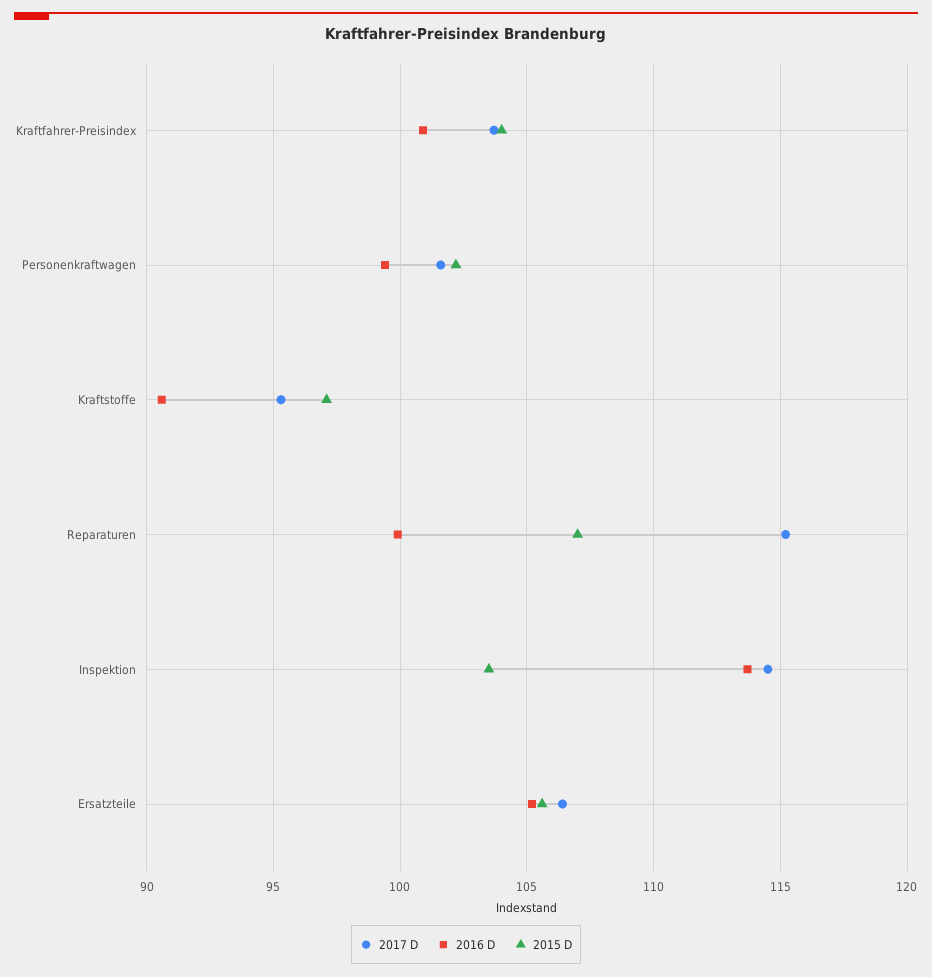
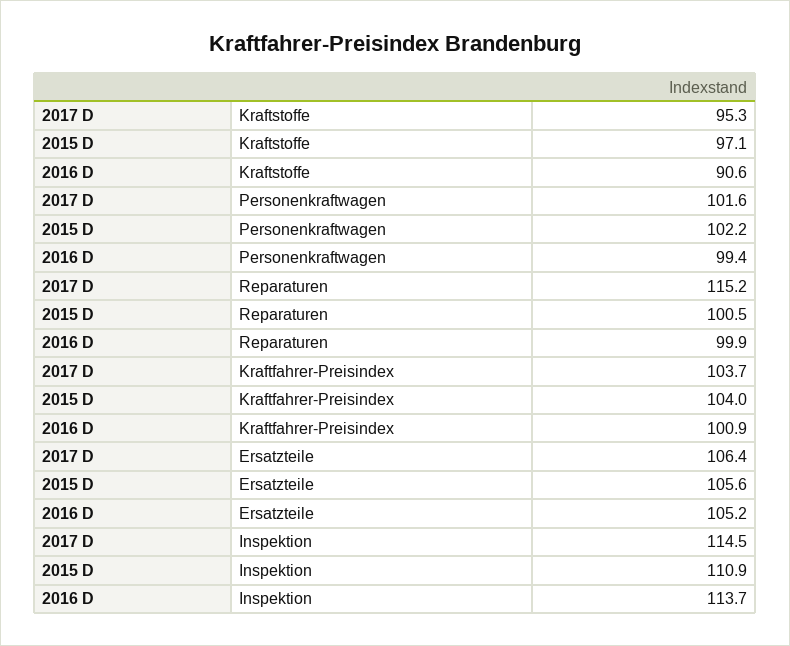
2015 D, Reparaturen: 107 -> 100.5
2015 D, Inspektion: 103.5 -> 110.9

